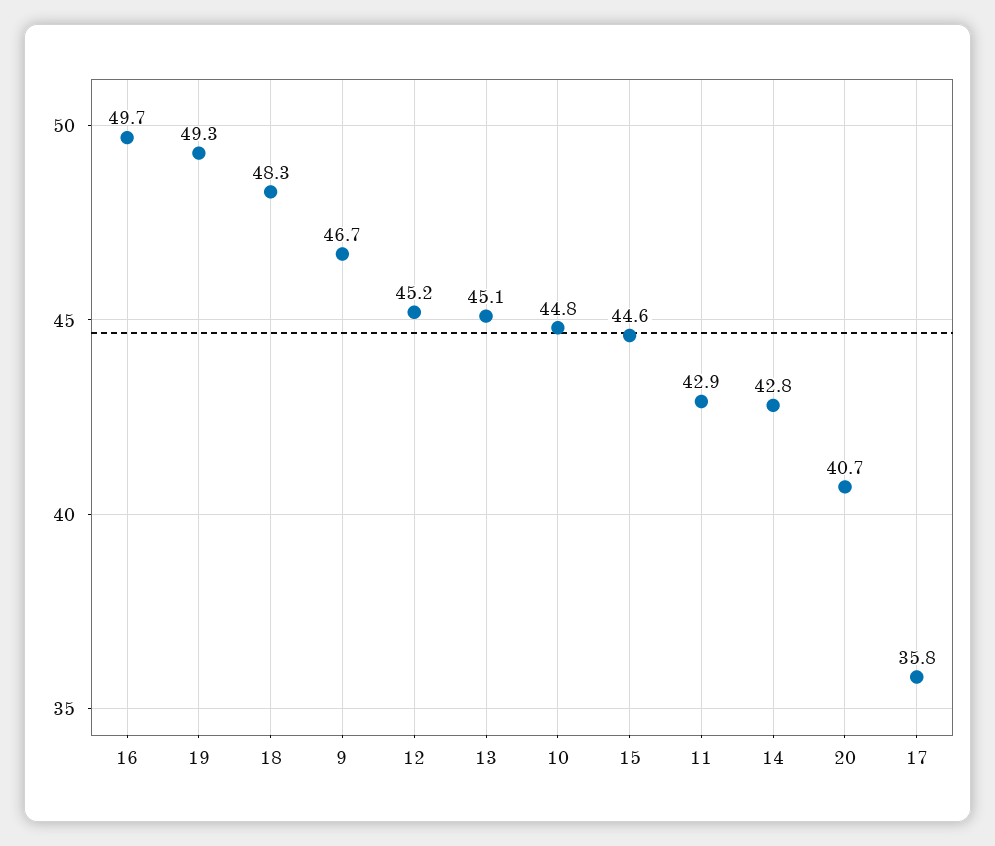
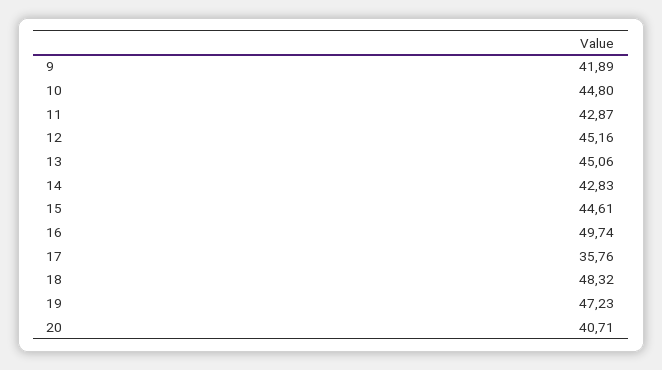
19: 49.3 -> 47.23
9: 46.7 -> 41.89

